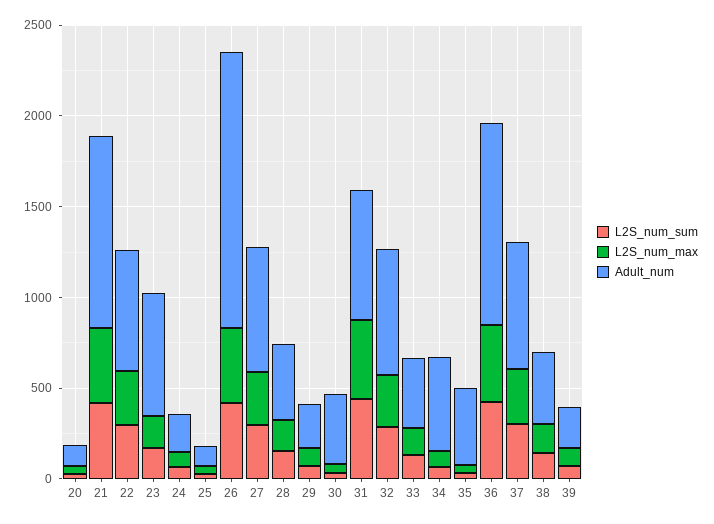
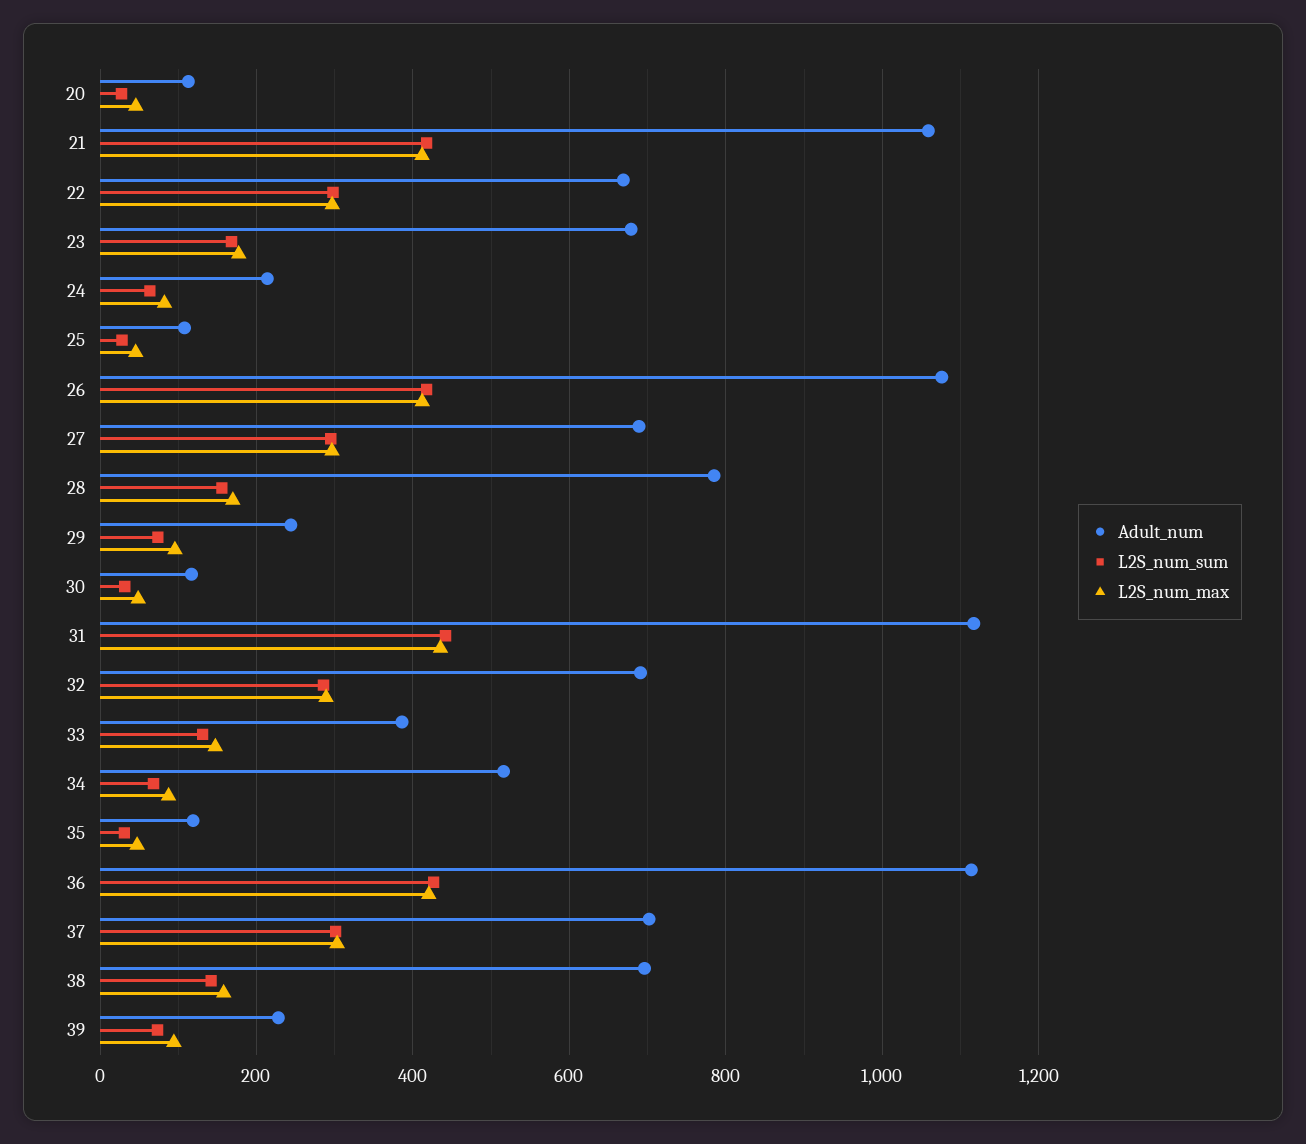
Adult_num, 26: 1500 -> 1080
Adult_num, 28: 400 -> 780
Adult_num, 30: 400 -> 120
Adult_num, 31: 700 -> 1120
Adult_num, 35: 400 -> 120
Adult_num, 38: 400 -> 700

